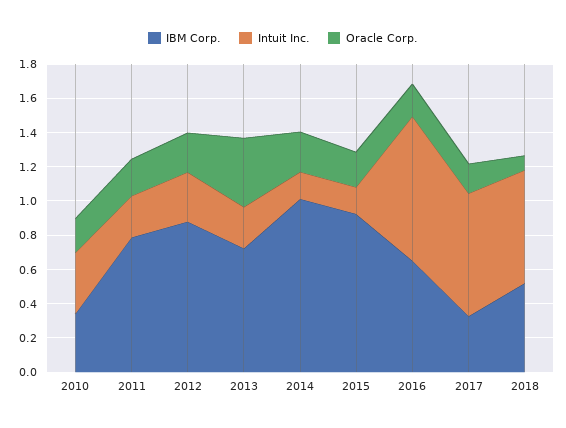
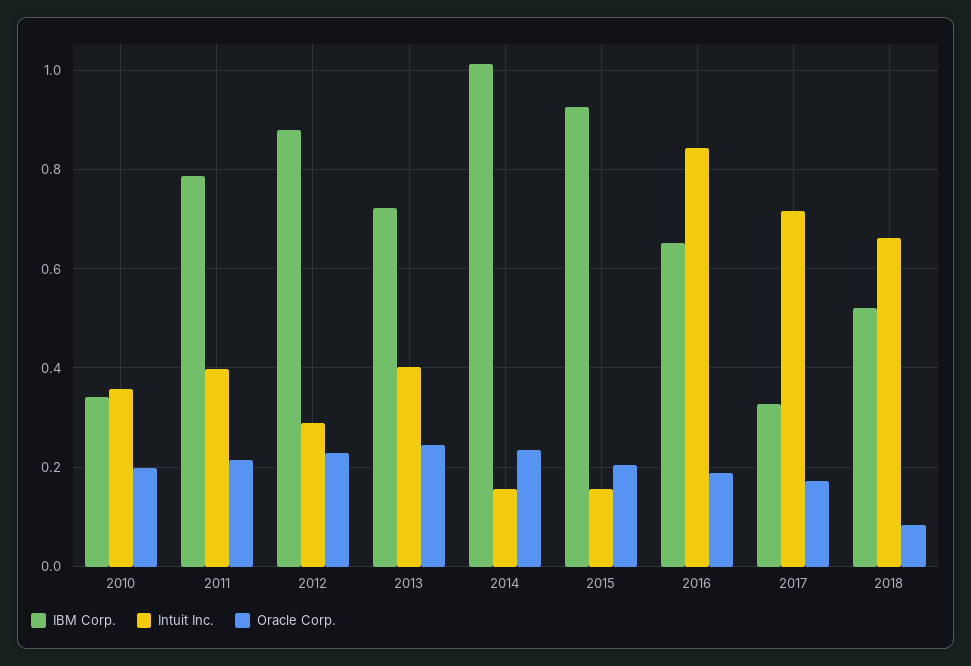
Intuit Inc., 2011: 0.25 -> 0.4
Intuit Inc., 2013: 0.25 -> 0.4
Oracle Corp., 2013: 0.4 -> 0.24

